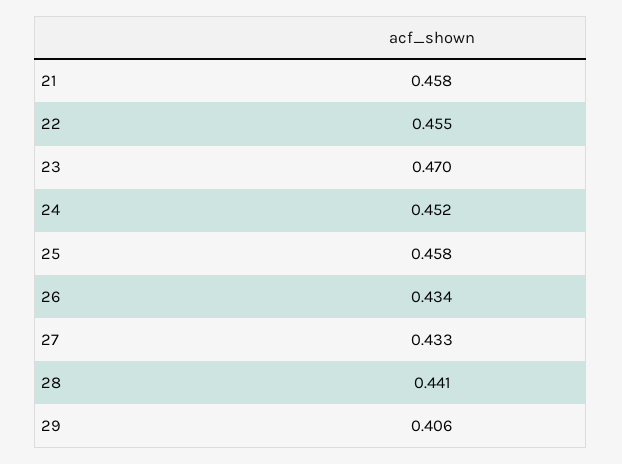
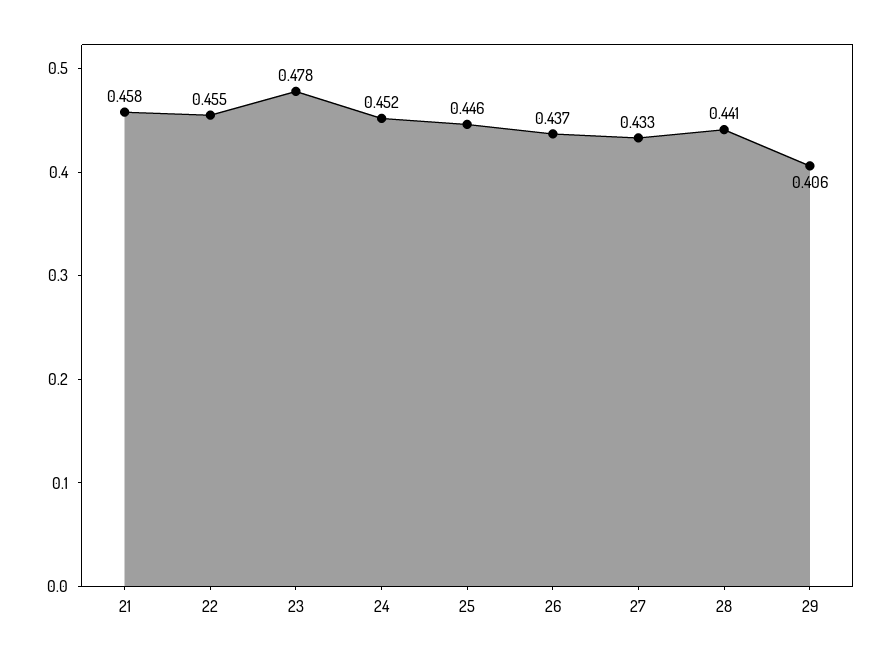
23: 0.47 -> 0.478
25: 0.458 -> 0.446
26: 0.434 -> 0.437

